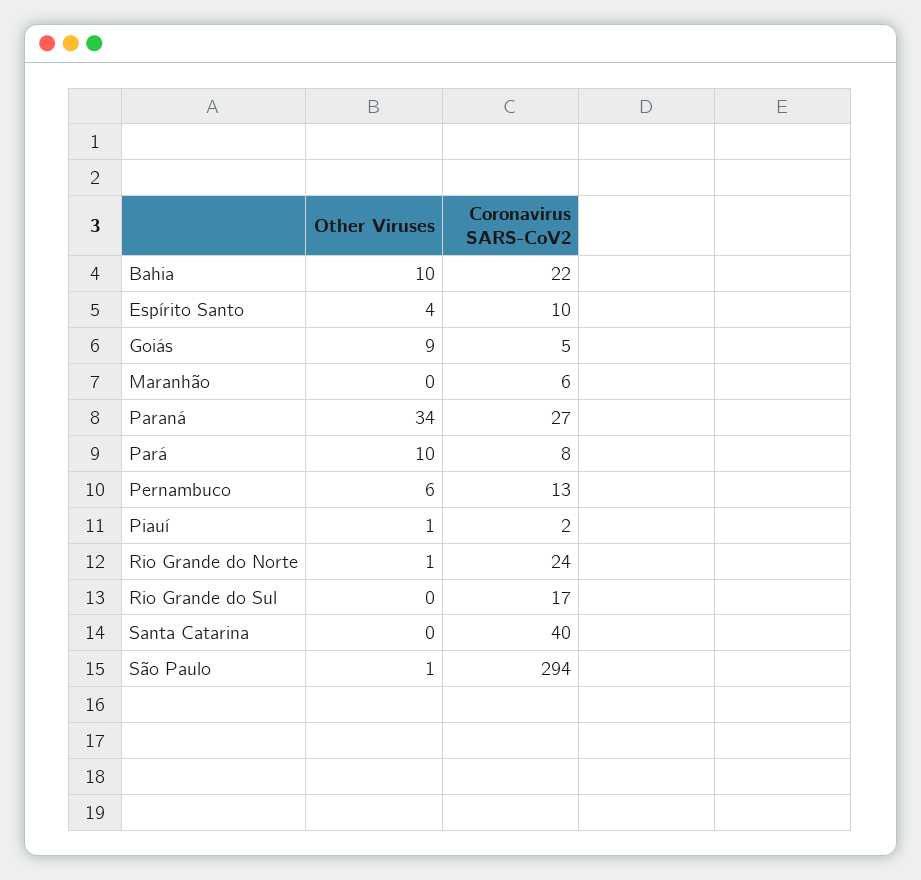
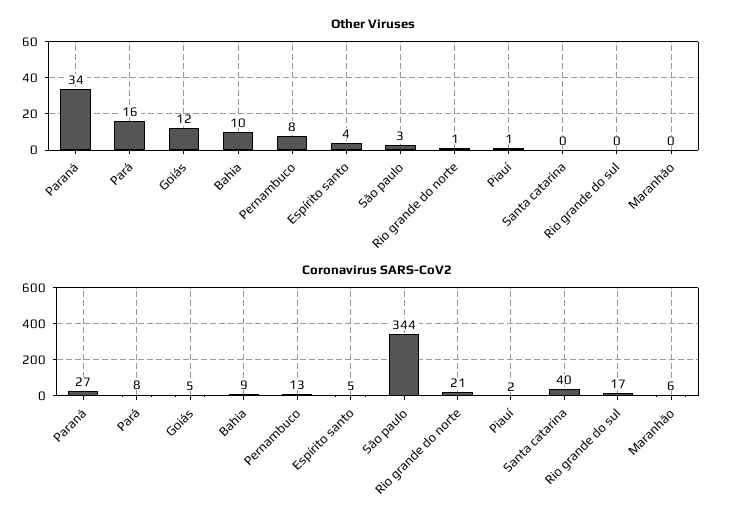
Coronavirus SARS-CoV2, Bahia: 22 -> 9
Coronavirus SARS-CoV2, Espírito Santo: 10 -> 5
Other Viruses, Goiás: 9 -> 12
Other Viruses, Pará: 10 -> 16
Other Viruses, Pernambuco: 6 -> 8
Coronavirus SARS-CoV2, Rio Grande do Norte: 24 -> 21
Other Viruses, São Paulo: 1 -> 3
Coronavirus SARS-CoV2, São Paulo: 294 -> 344

